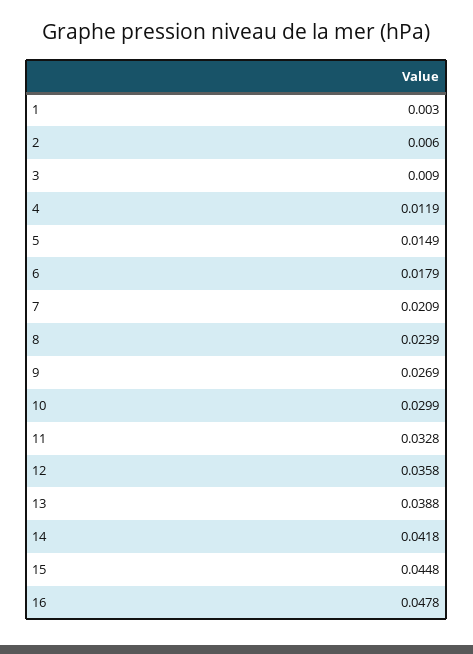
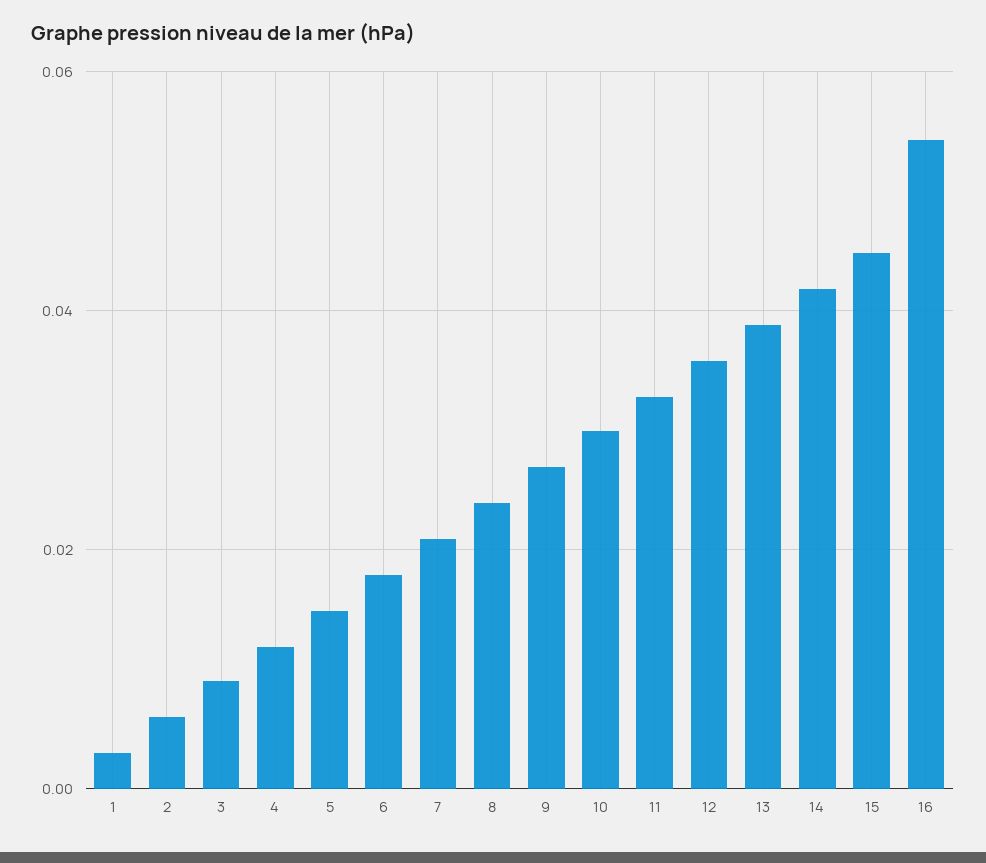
16: 0.0478 -> 0.054

